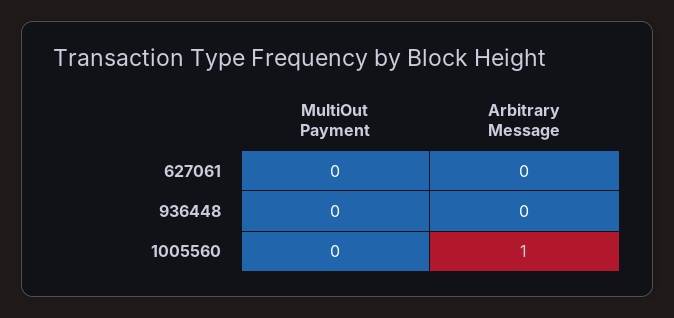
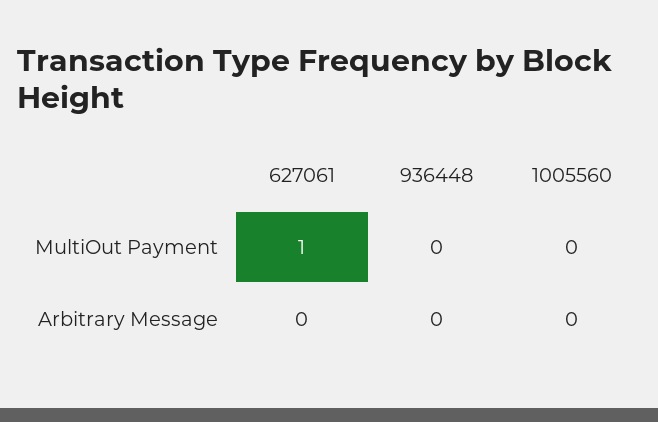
MultiOut Payment, 627061: 0 -> 1
Arbitrary Message, 1005560: 1 -> 0

